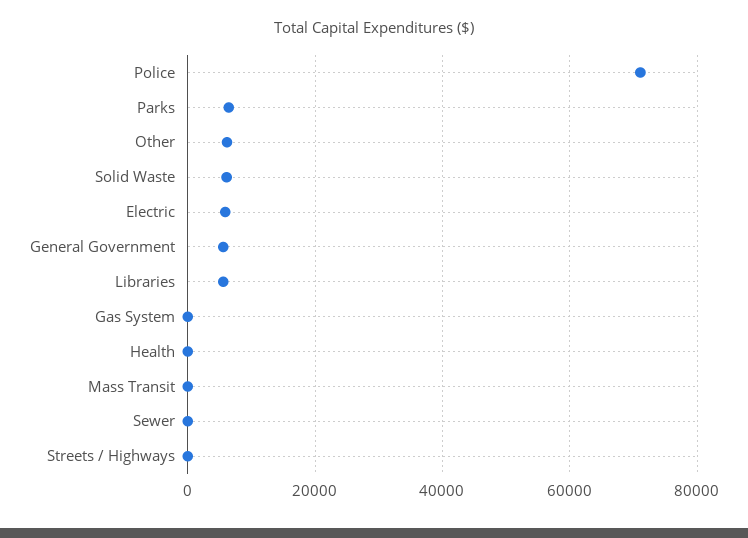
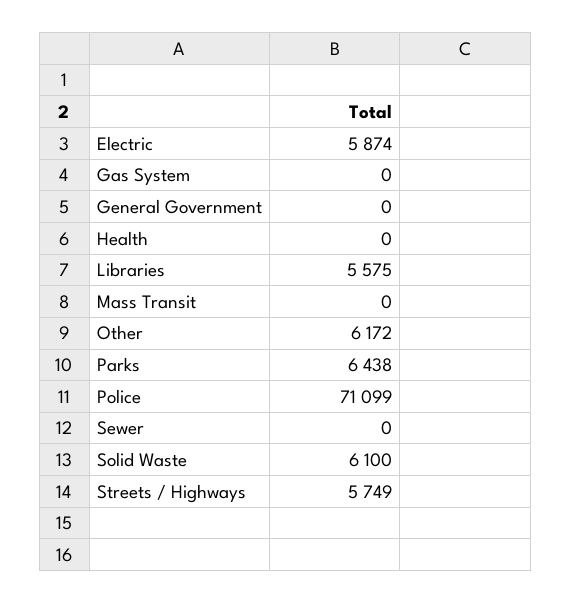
General Government: 6000 -> 0
Streets / Highways: 0 -> 5749

